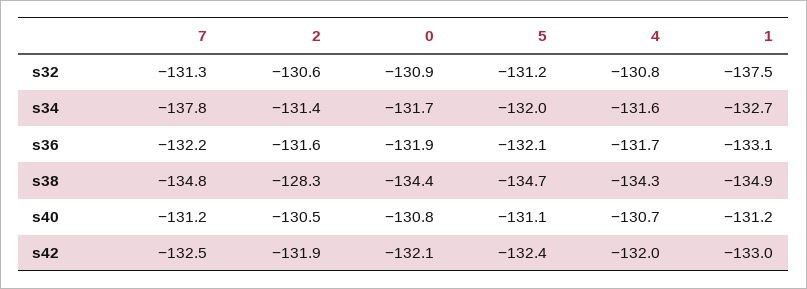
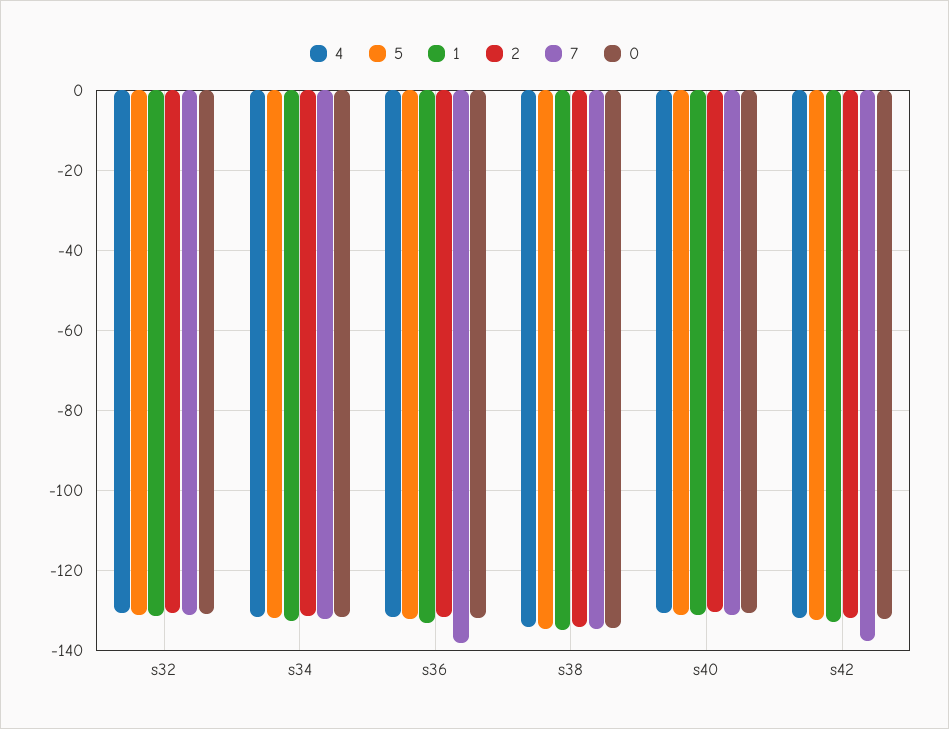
1, s32: -137.5 -> -132
7, s34: -137.8 -> -132
7, s36: -132.2 -> -138
2, s38: -128.3 -> -134
7, s42: -132.5 -> -138

